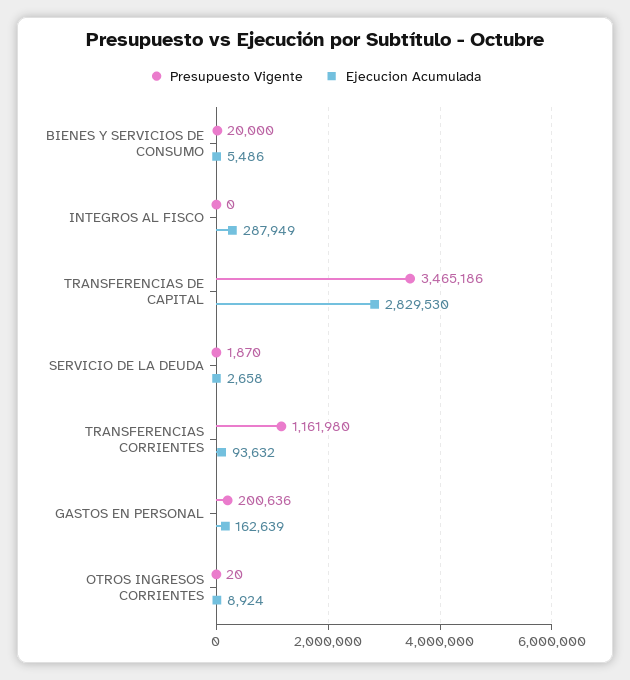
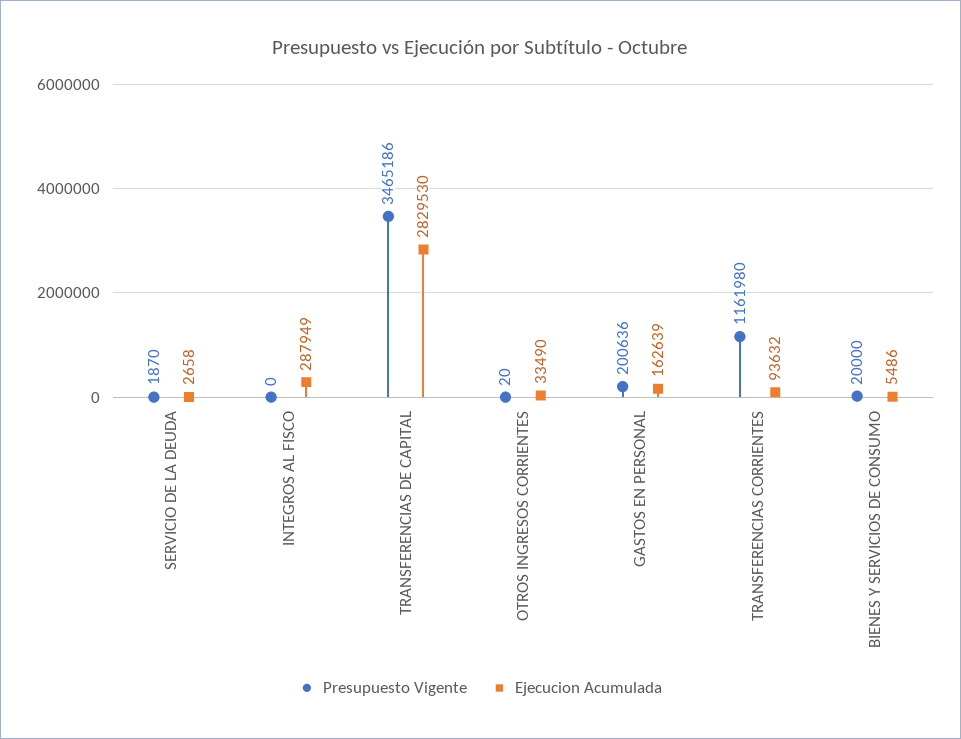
Ejecucion Acumulada, OTROS INGRESOS CORRIENTES: 8924 -> 33490

